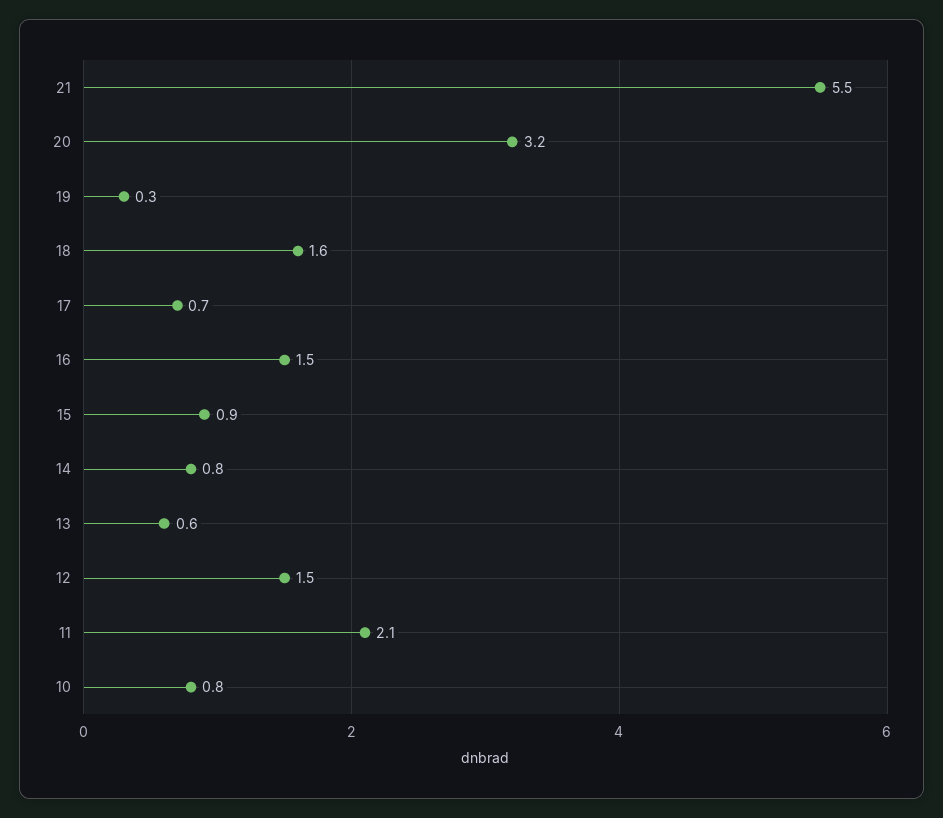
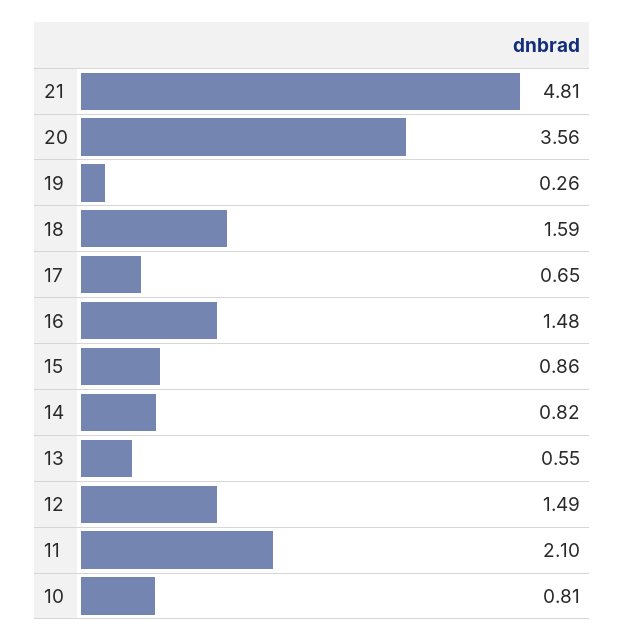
21: 5.5 -> 4.81
20: 3.2 -> 3.56

